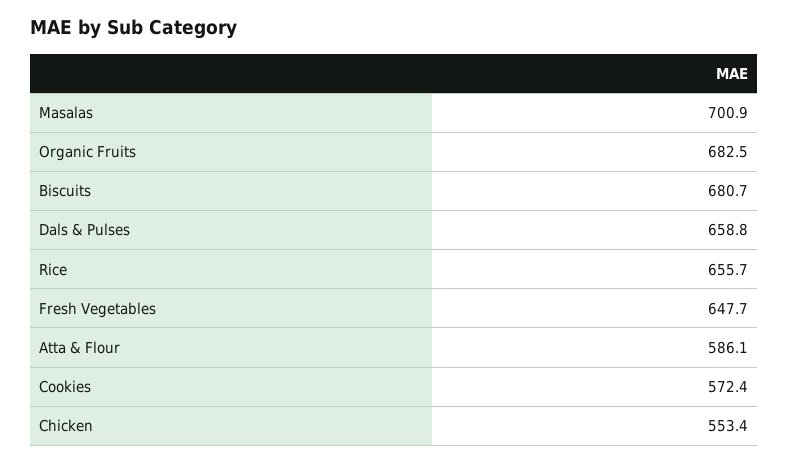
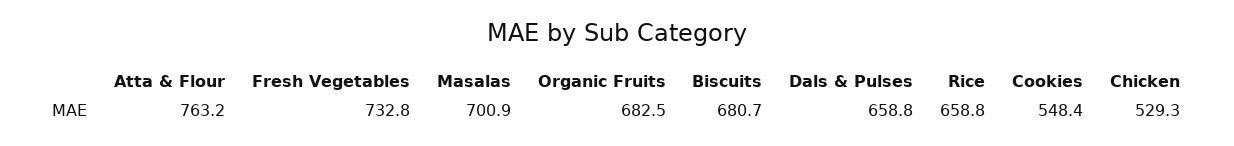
Rice: 655.7 -> 658.8
Fresh Vegetables: 647.7 -> 732.8
Atta & Flour: 586.1 -> 763.2
Cookies: 572.4 -> 548.4
Chicken: 553.4 -> 529.3

